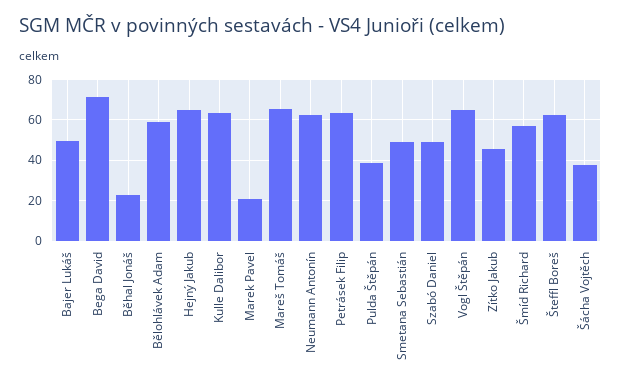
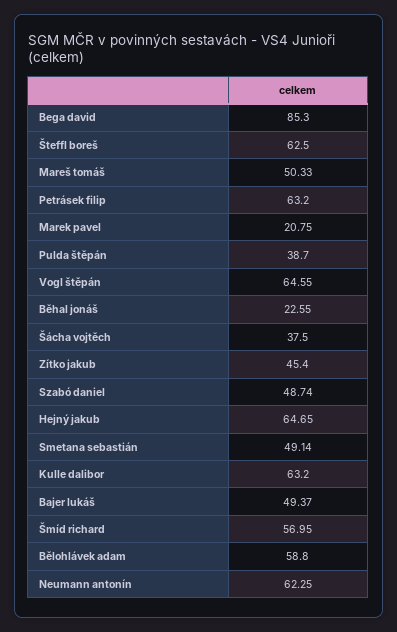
Bega David: 70 -> 85.3
Mareš Tomáš: 65 -> 50.33

